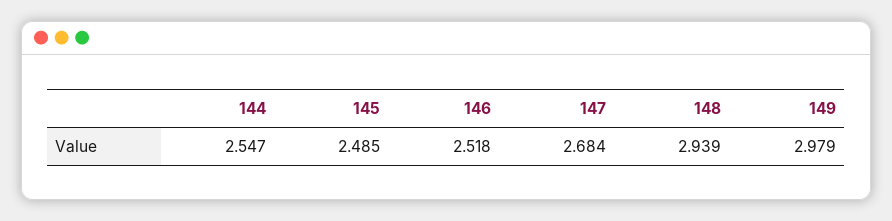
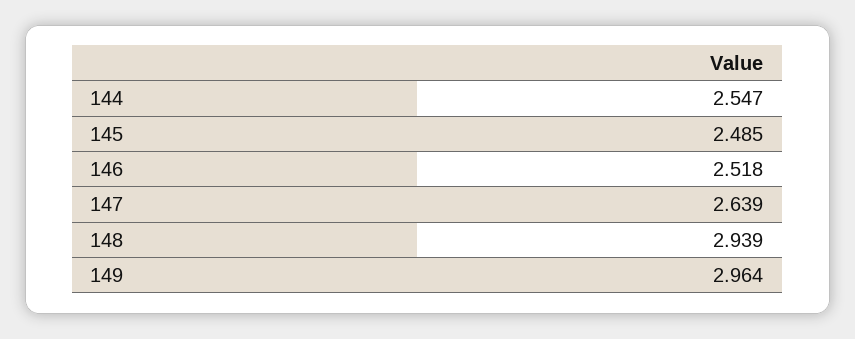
147: 2.684 -> 2.639
149: 2.979 -> 2.964

